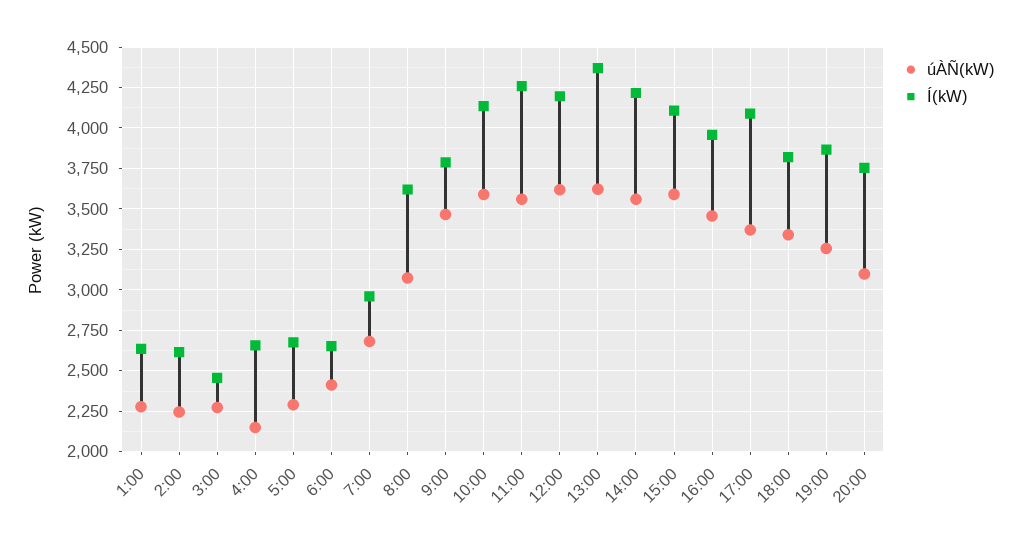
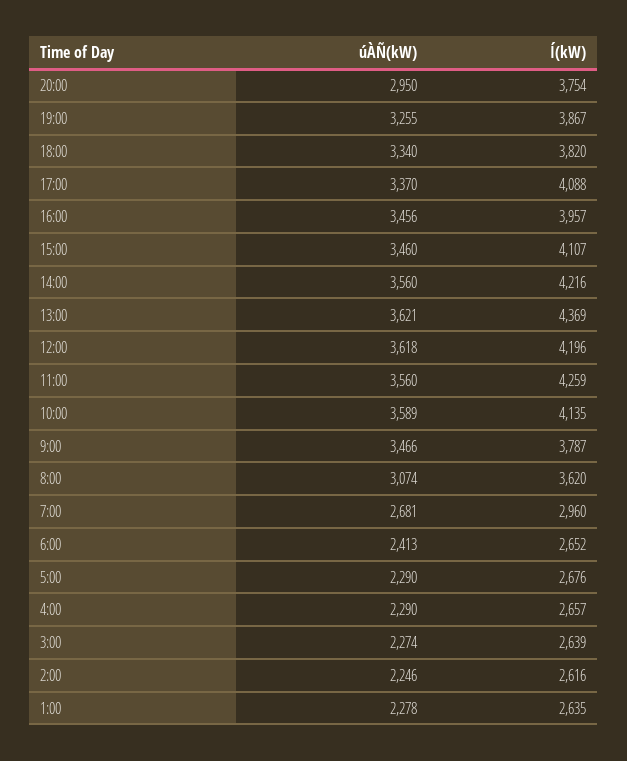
Í(kW), 3:00: 2450 -> 2639
úÀÑ(kW), 4:00: 2150 -> 2290
úÀÑ(kW), 15:00: 3600 -> 3460
úÀÑ(kW), 20:00: 3100 -> 2950

